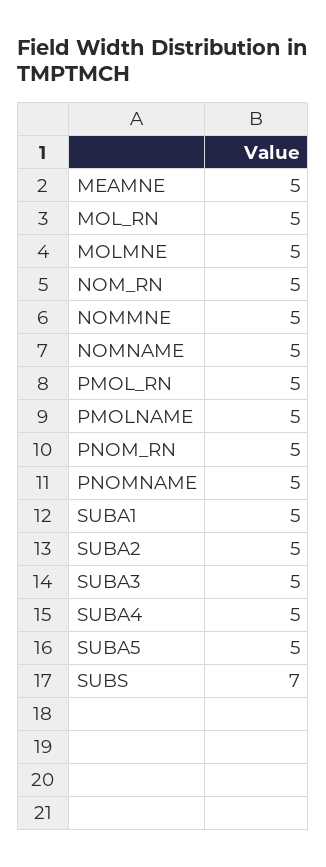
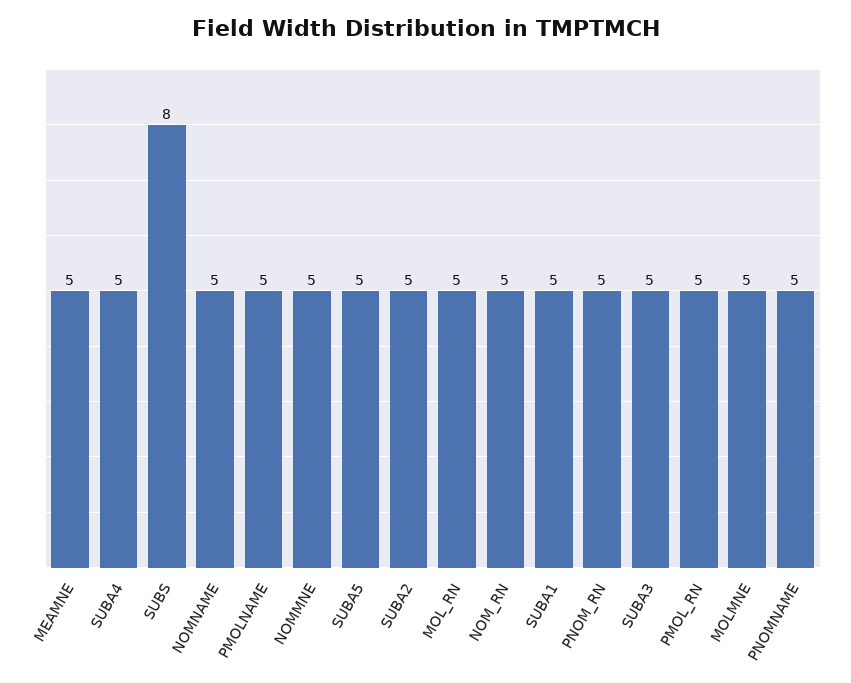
SUBS: 7 -> 8

